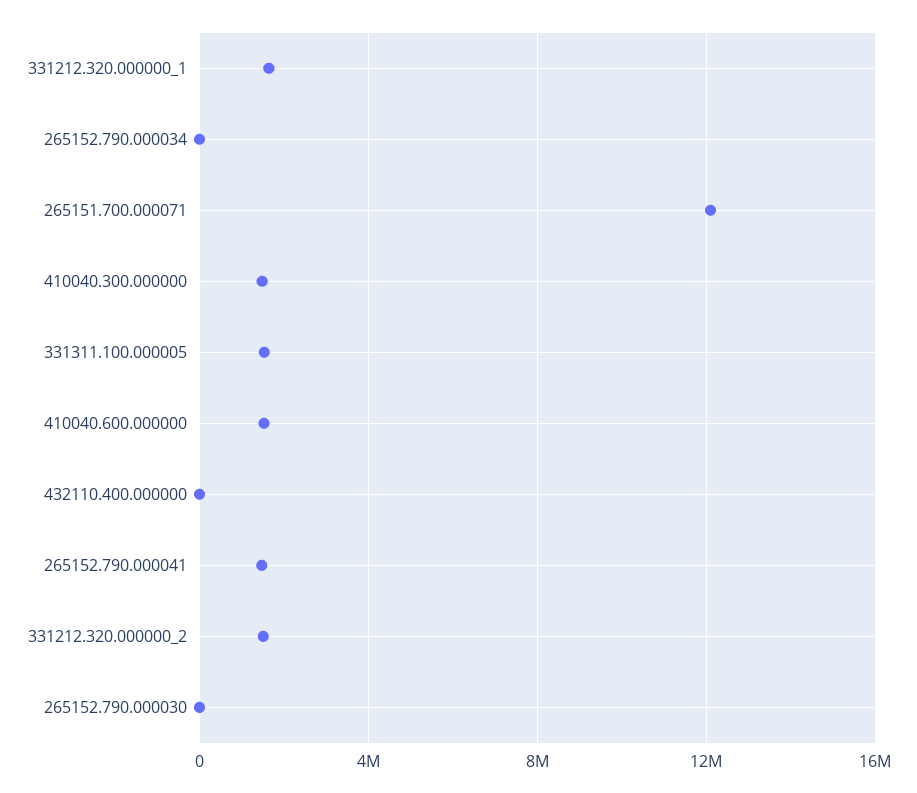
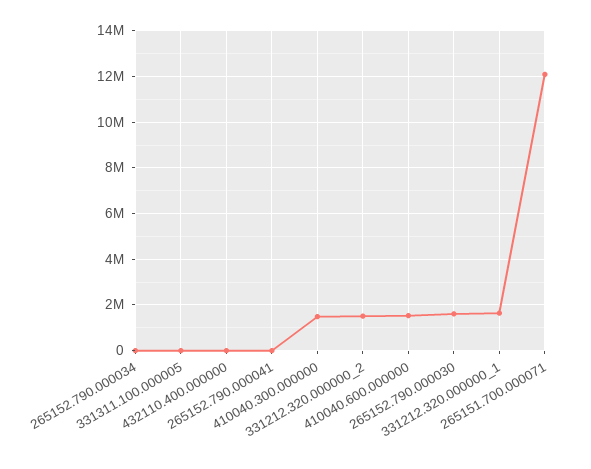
331311.100.000005: 1500000 -> 0
265152.790.000041: 1500000 -> 0
265152.790.000030: 0 -> 1500000

